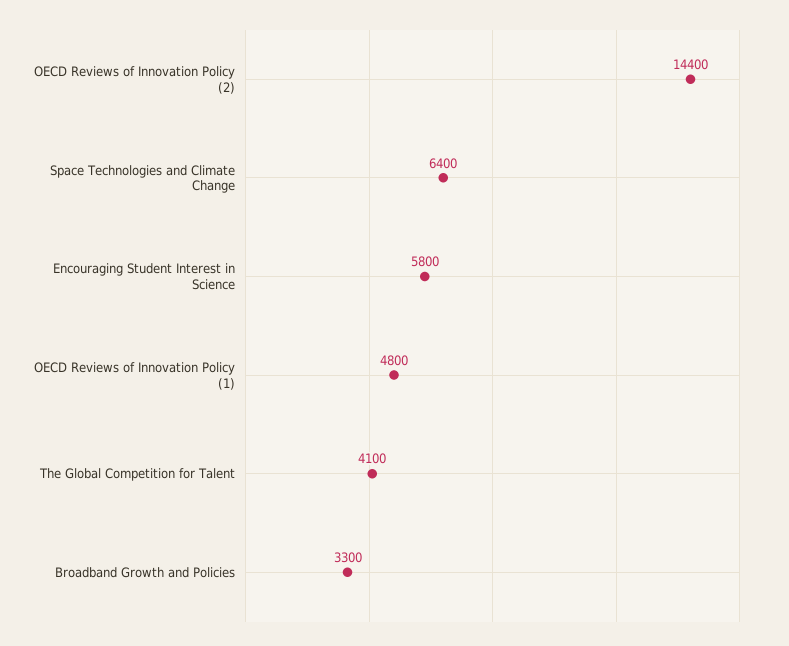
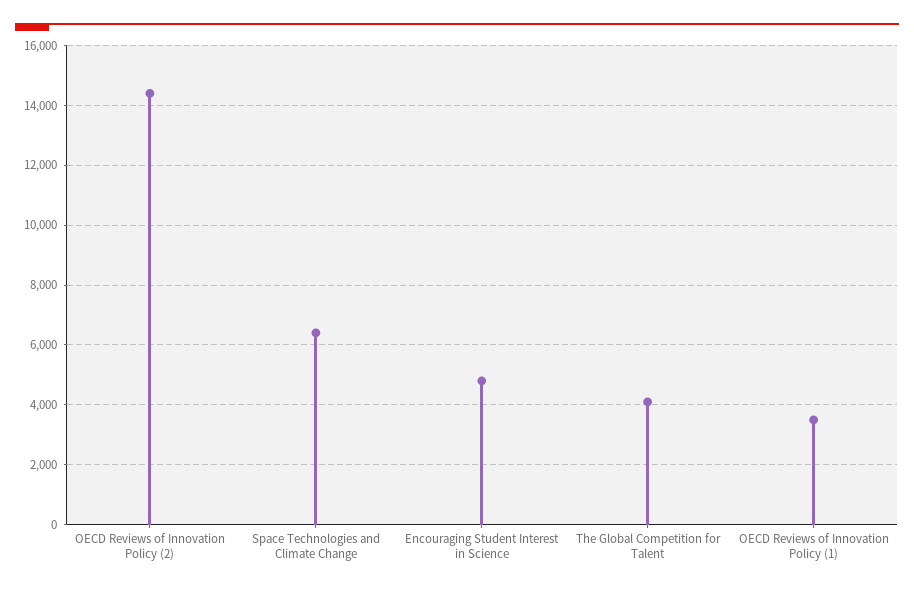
Encouraging Student Interest in Science: 5800 -> 4750
OECD Reviews of Innovation Policy (1): 4800 -> 3500
Broadband Growth and Policies: 3300 -> none

